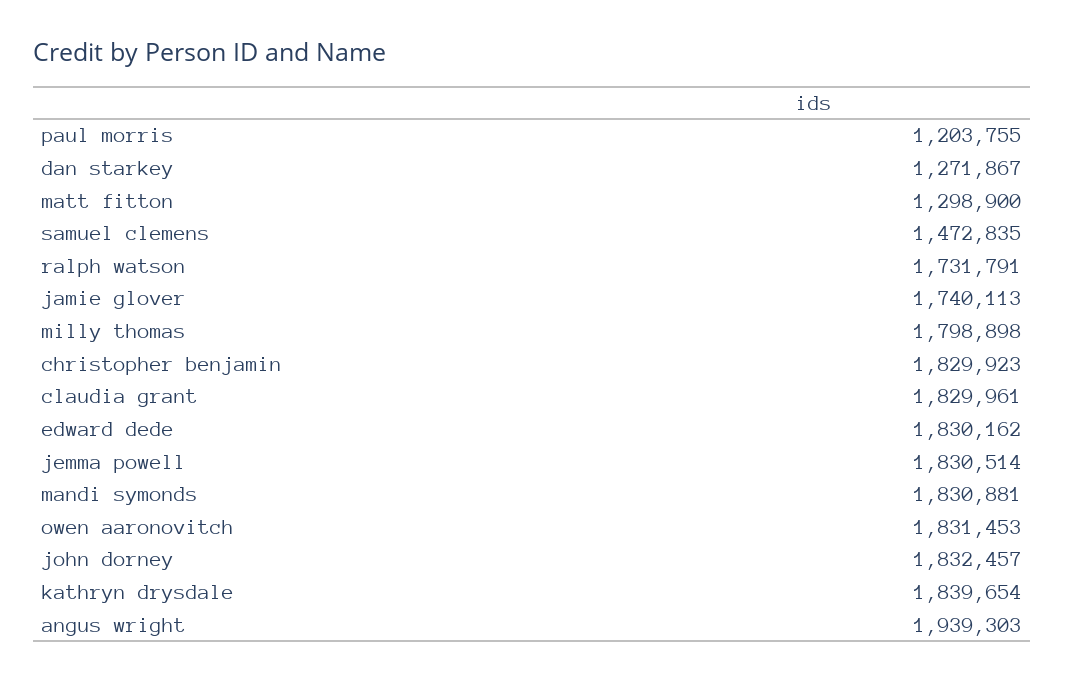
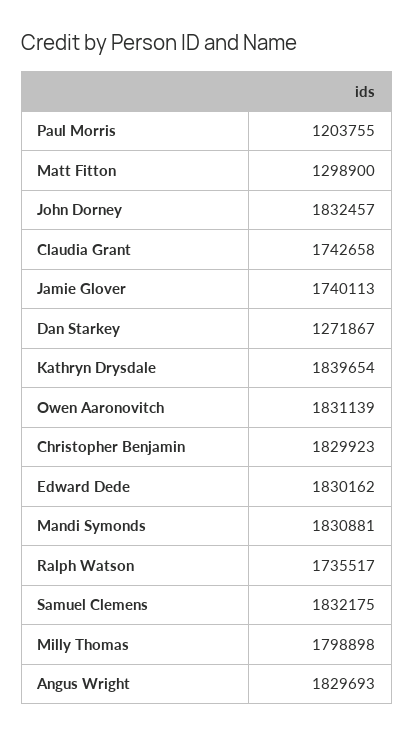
samuel clemens: 1472835 -> 1832175
ralph watson: 1731791 -> 1735517
claudia grant: 1829961 -> 1742658
jemma powell: 1830514 -> none
owen aaronovitch: 1831453 -> 1831139
angus wright: 1939303 -> 1829693

